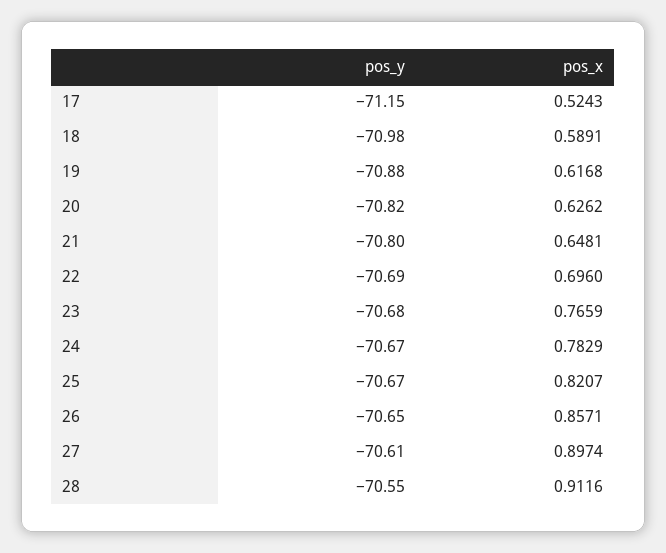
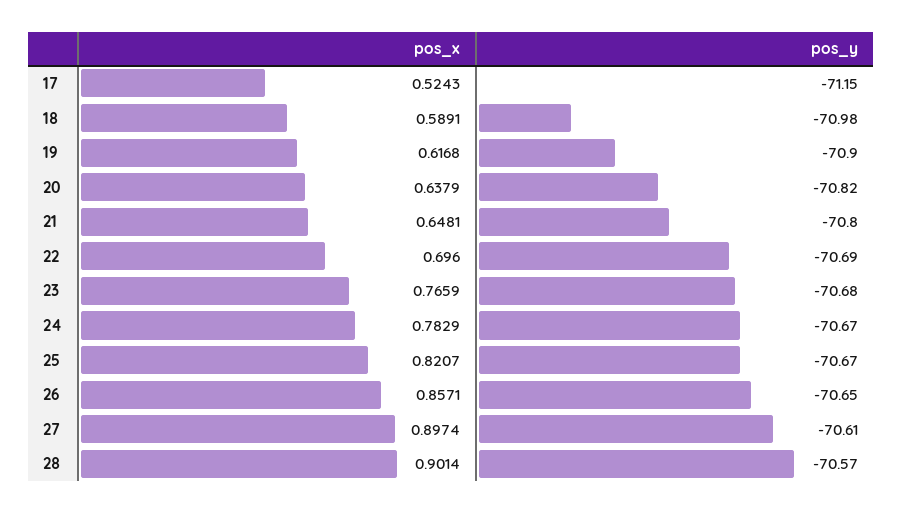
pos_y, 19: -70.88 -> -70.9
pos_x, 20: 0.6262 -> 0.6379
pos_y, 28: -70.55 -> -70.57
pos_x, 28: 0.9116 -> 0.9014

